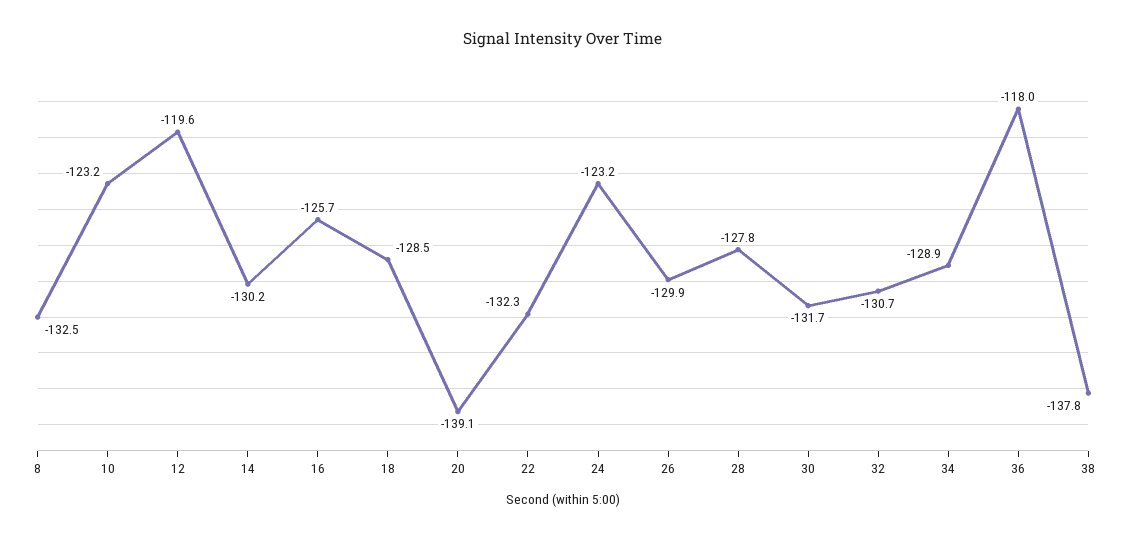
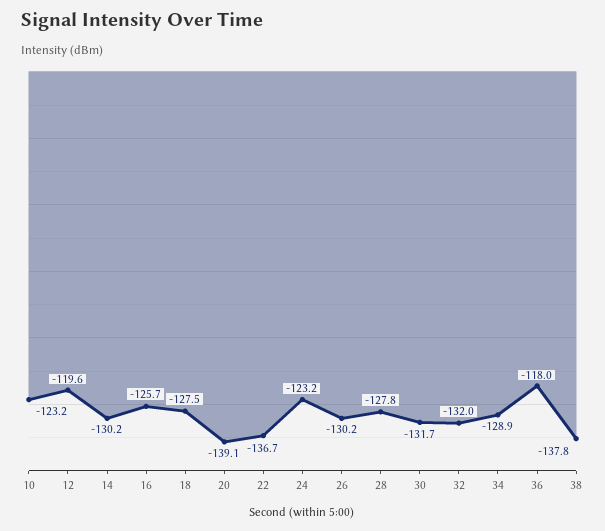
8: -132.5 -> none
18: -128.5 -> -127.5
22: -132.3 -> -136.7
26: -129.9 -> -130.2
32: -130.7 -> -132

